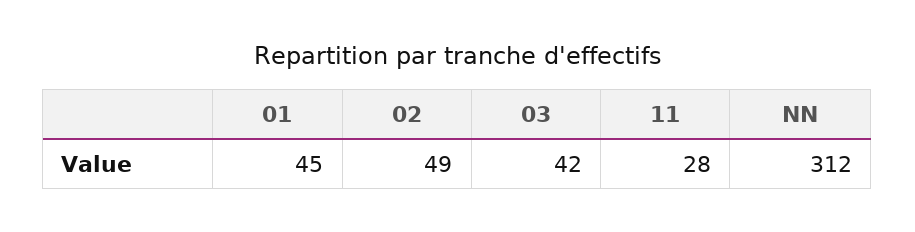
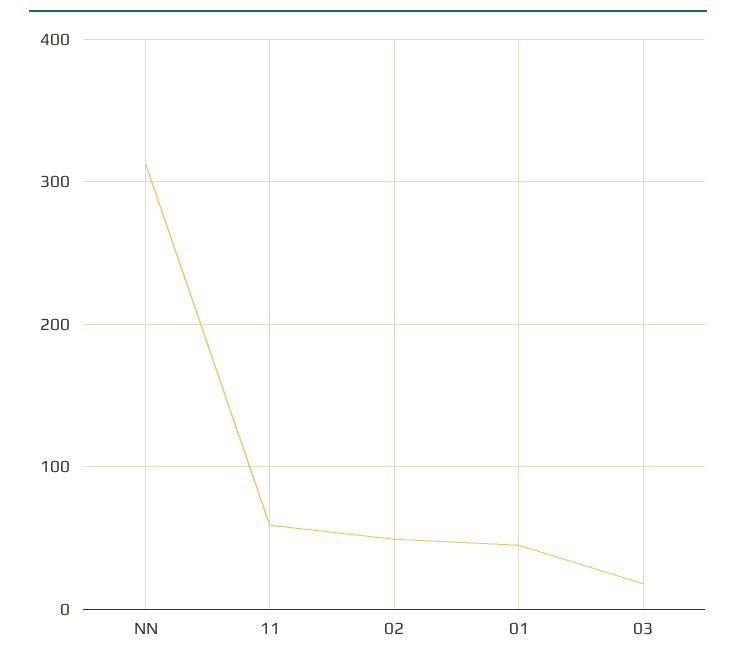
03: 42 -> 20
11: 28 -> 60

